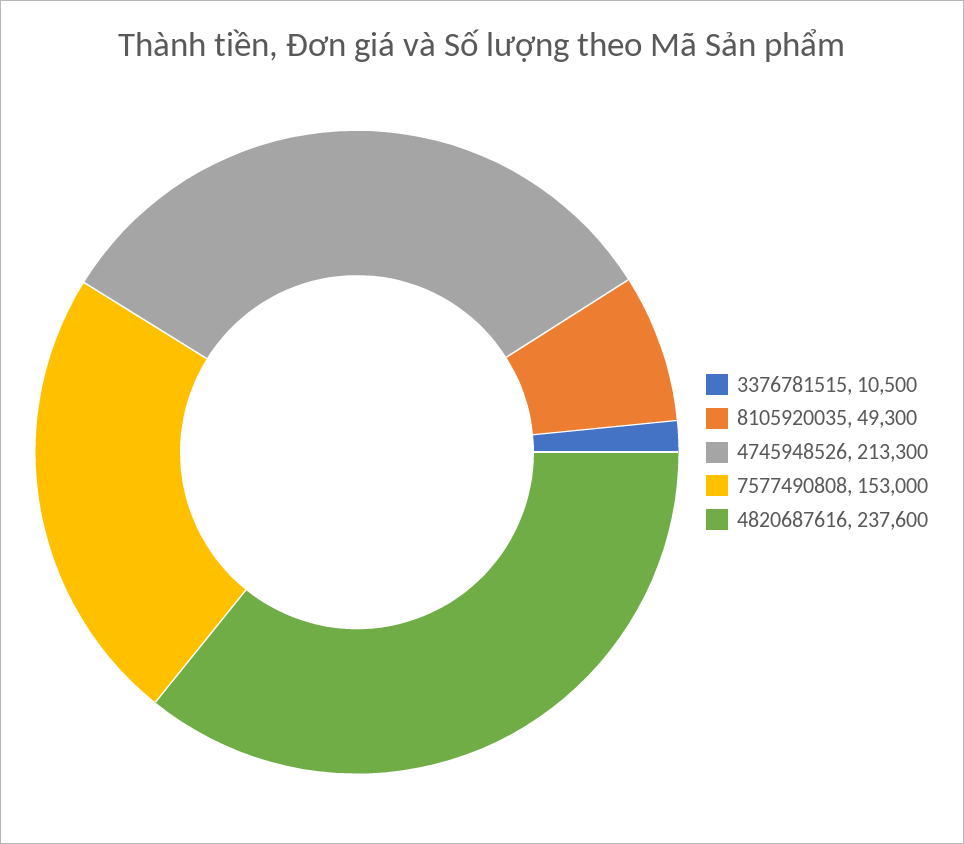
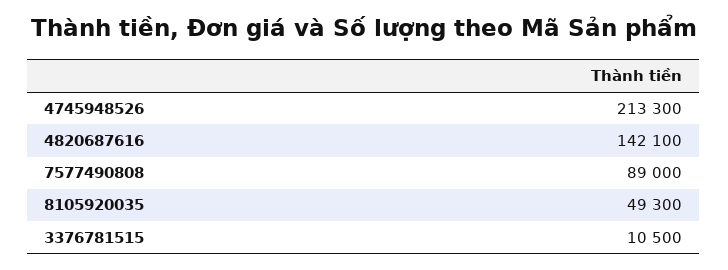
7577490808: 153000 -> 89000
4820687616: 237600 -> 142100

